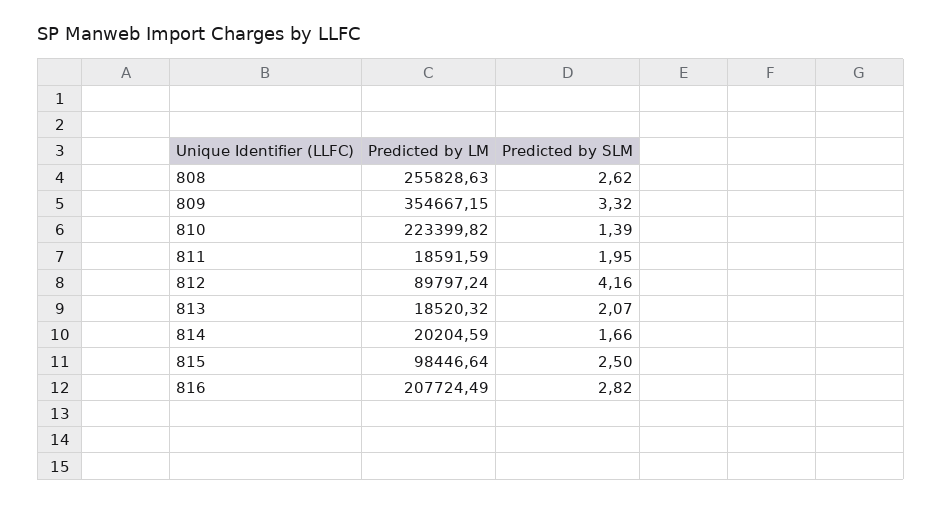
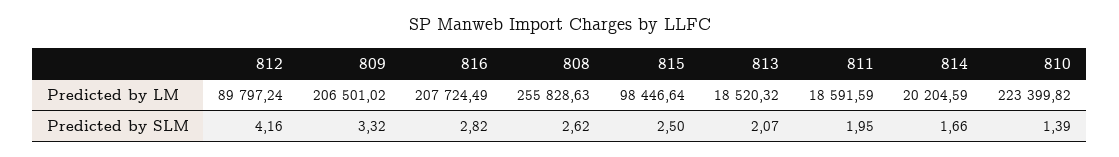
Predicted by LM, 809: 354667.15 -> 206501.02

